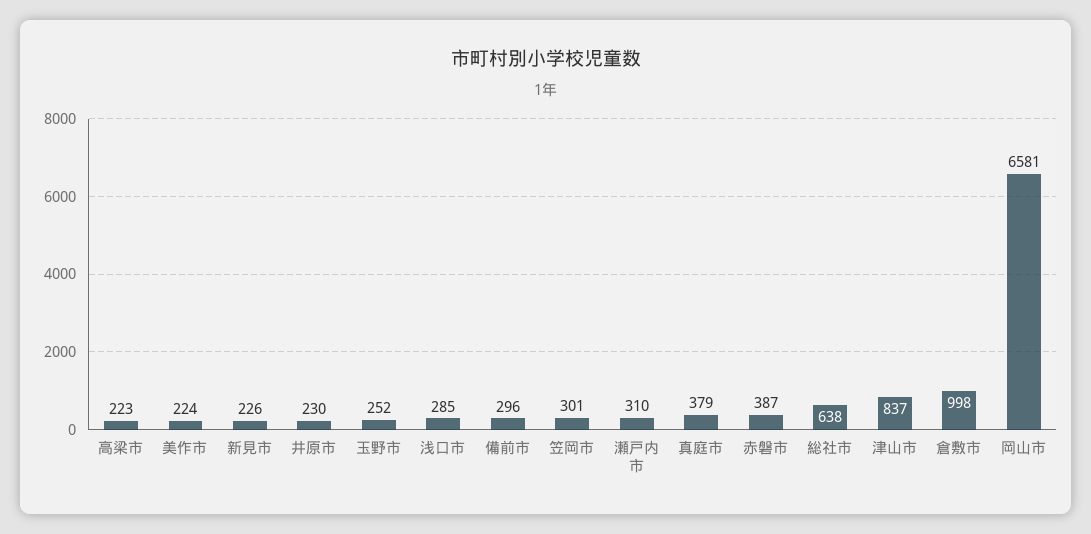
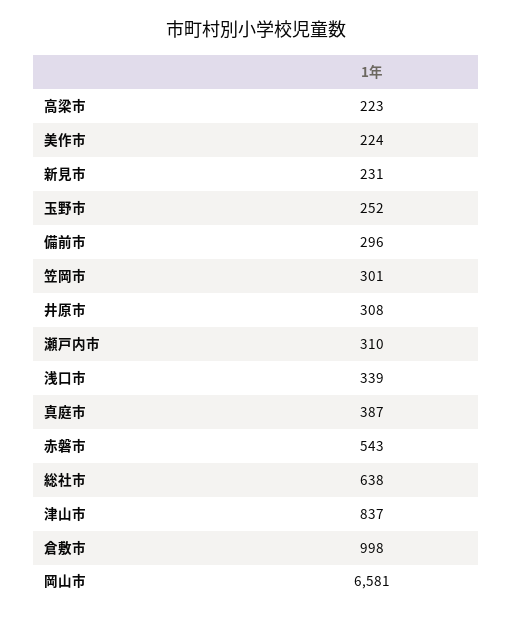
新見市: 226 -> 231
井原市: 230 -> 308
浅口市: 285 -> 339
真庭市: 379 -> 387
赤磐市: 387 -> 543

